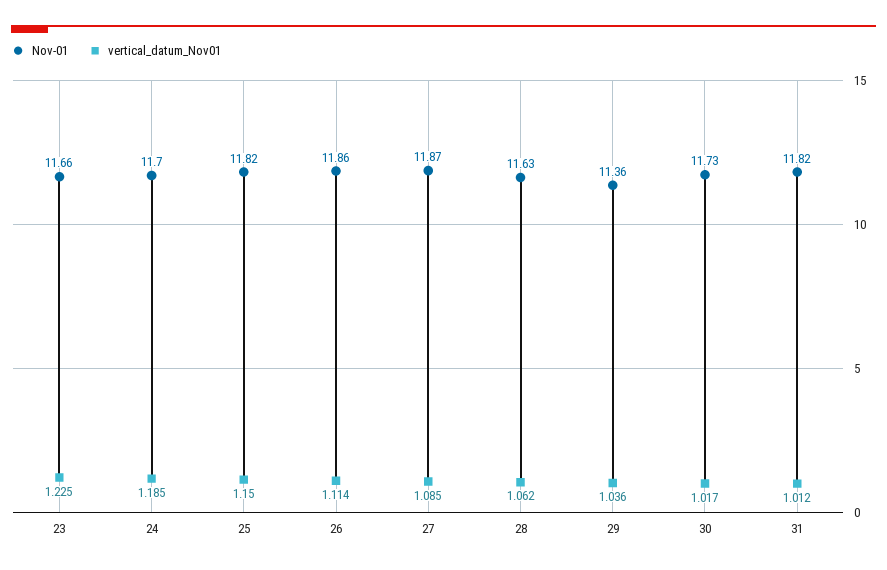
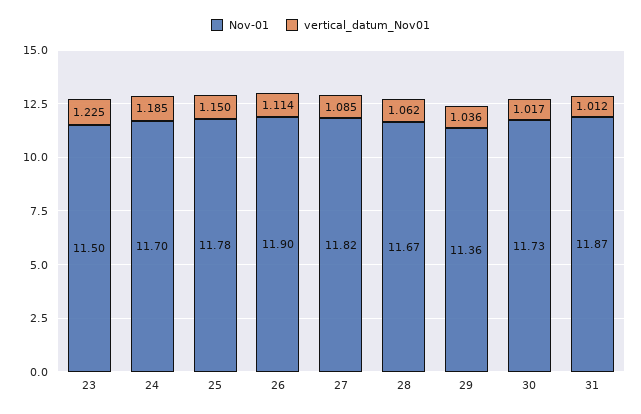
Nov-01, 23: 11.66 -> 11.5
Nov-01, 25: 11.82 -> 11.78
Nov-01, 26: 11.86 -> 11.9
Nov-01, 27: 11.87 -> 11.82
Nov-01, 28: 11.63 -> 11.67
Nov-01, 31: 11.82 -> 11.87

